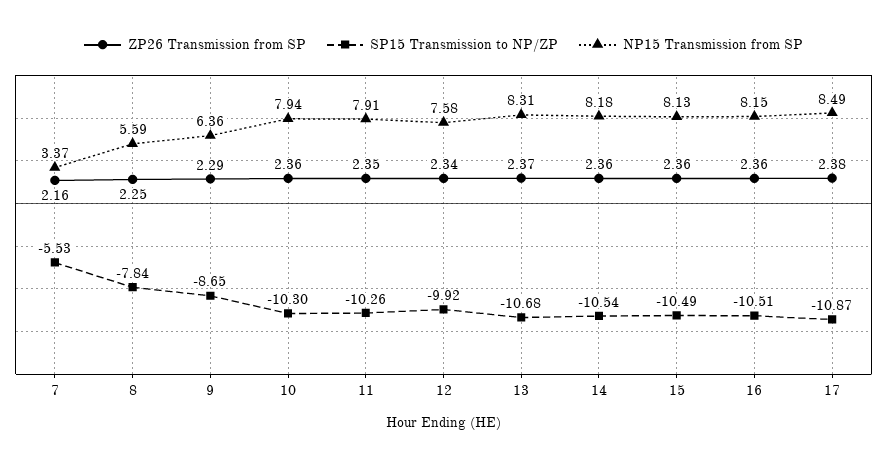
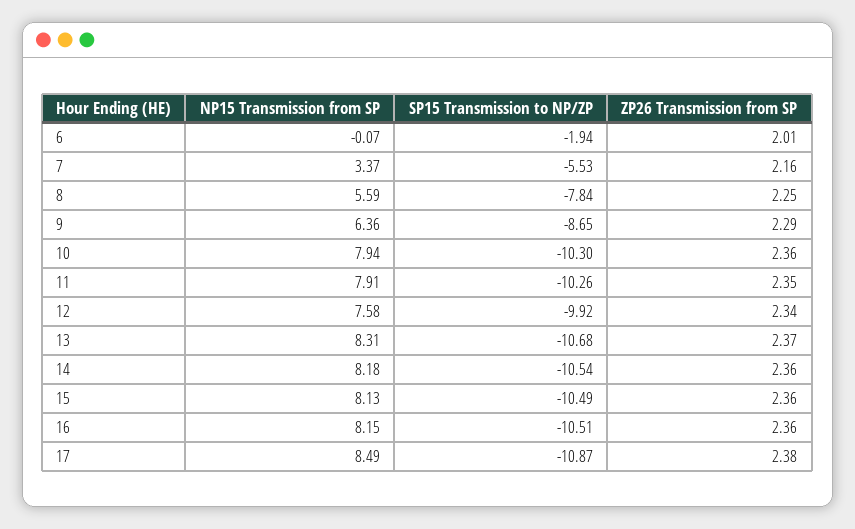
NP15 Transmission from SP, 6: none -> -0.07
SP15 Transmission to NP/ZP, 6: none -> -1.94
ZP26 Transmission from SP, 6: none -> 2.01

